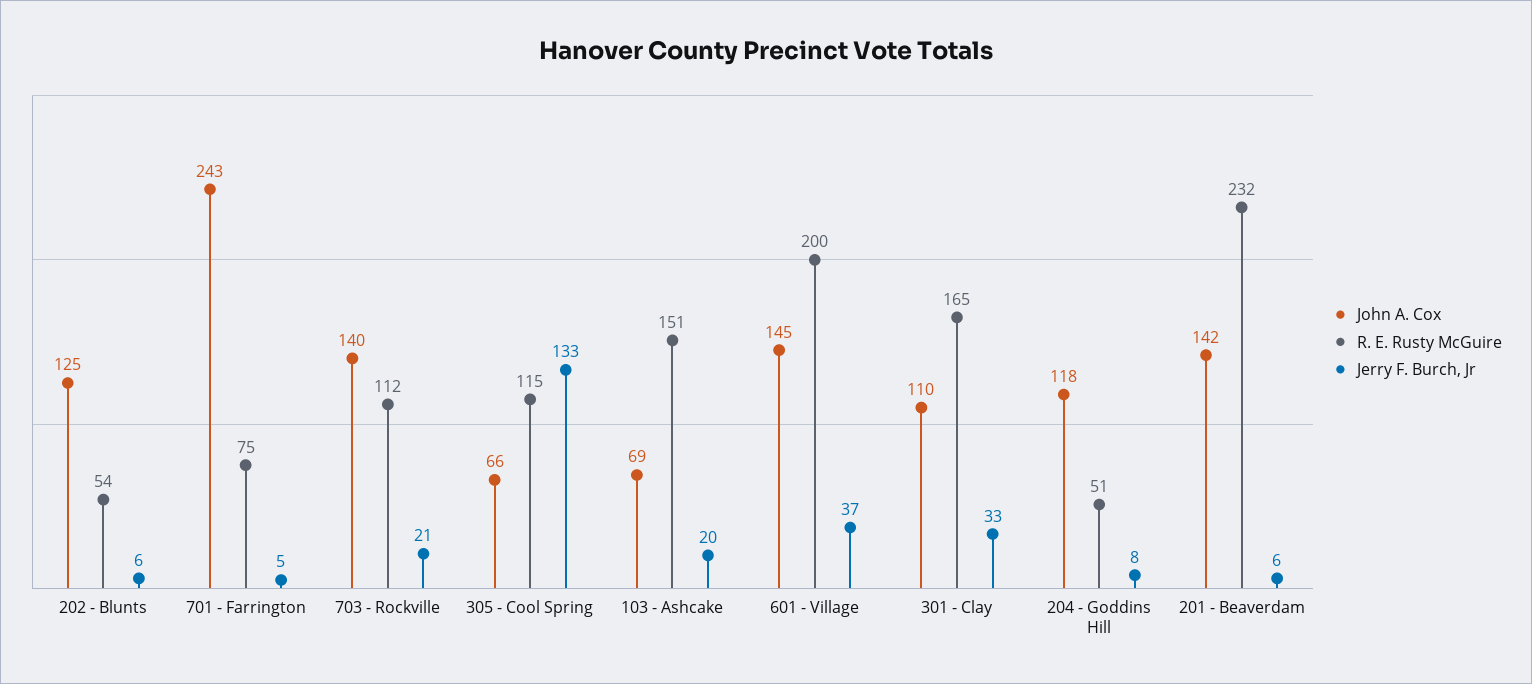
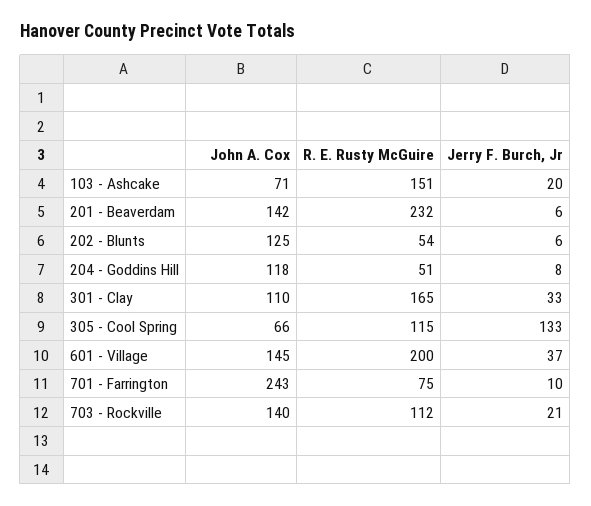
Jerry F. Burch, Jr, 701 - Farrington: 5 -> 10
John A. Cox, 103 - Ashcake: 69 -> 71

